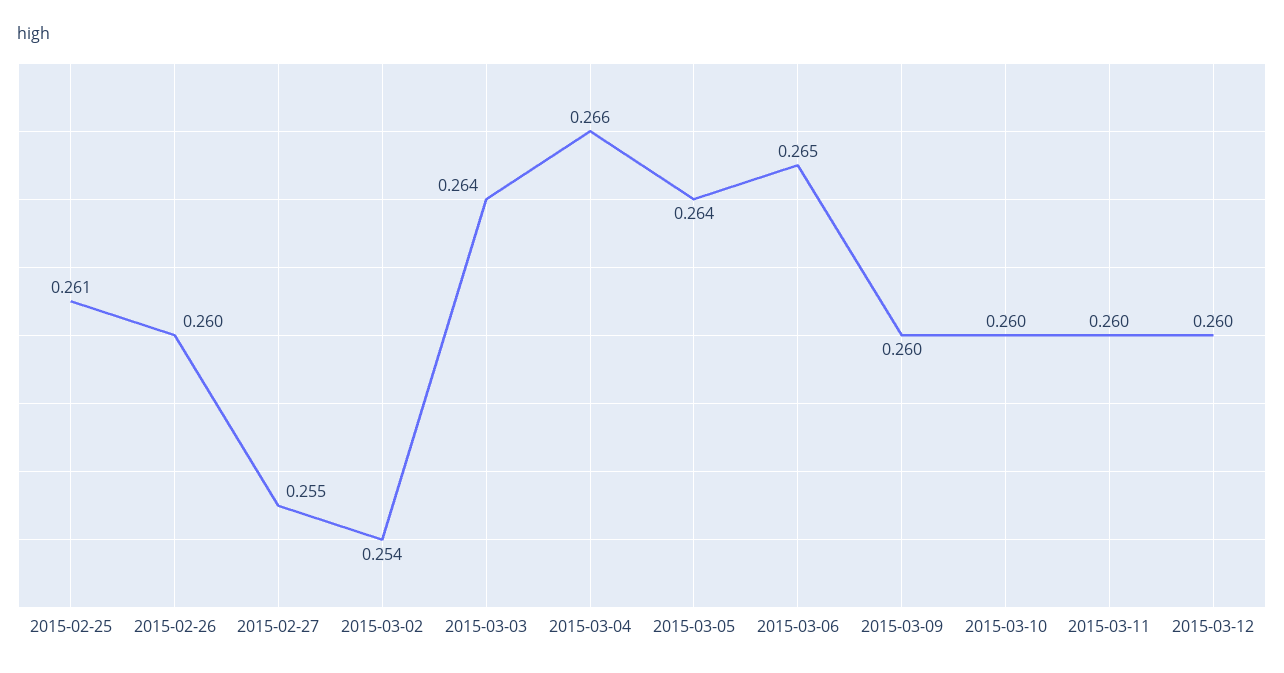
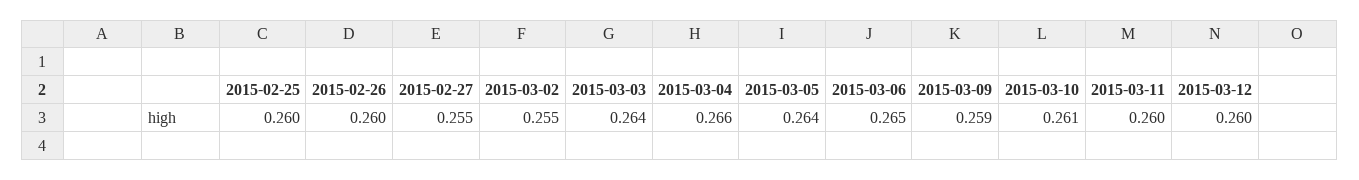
2015-02-25: 0.261 -> 0.26
2015-03-02: 0.254 -> 0.255
2015-03-09: 0.26 -> 0.259
2015-03-10: 0.26 -> 0.261

